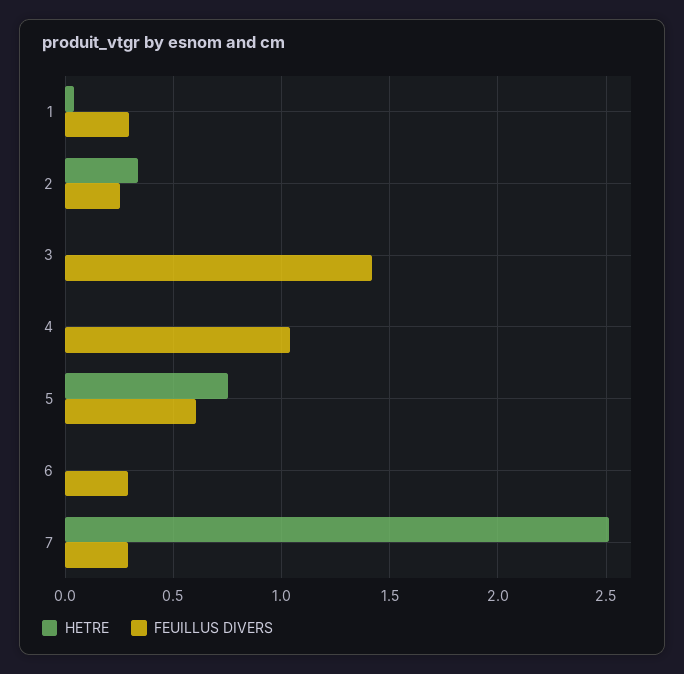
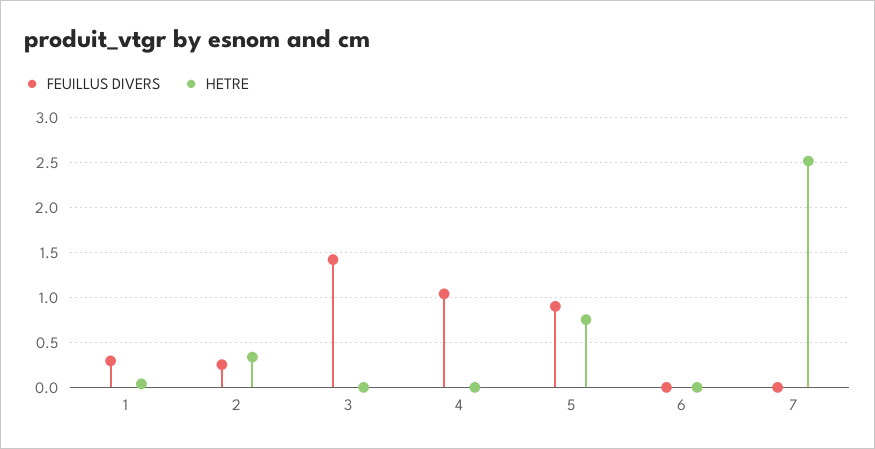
FEUILLUS DIVERS, 5: 0.6 -> 0.9
FEUILLUS DIVERS, 6: 0.3 -> 0
FEUILLUS DIVERS, 7: 0.3 -> 0

